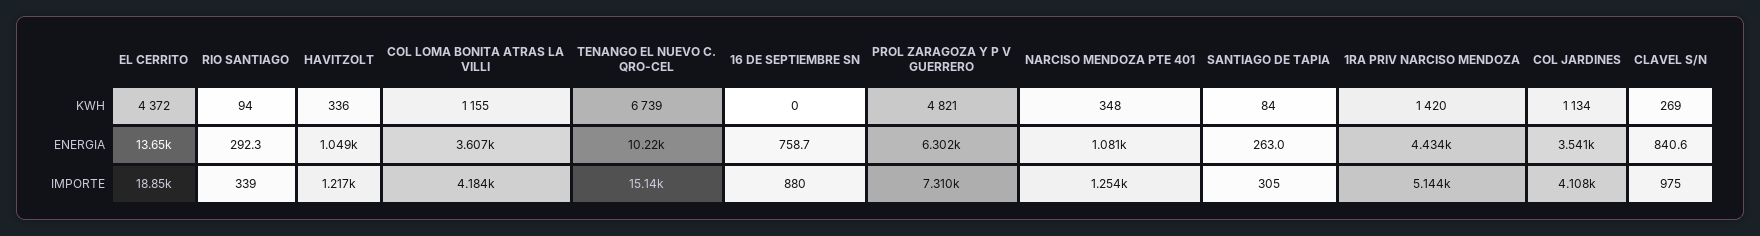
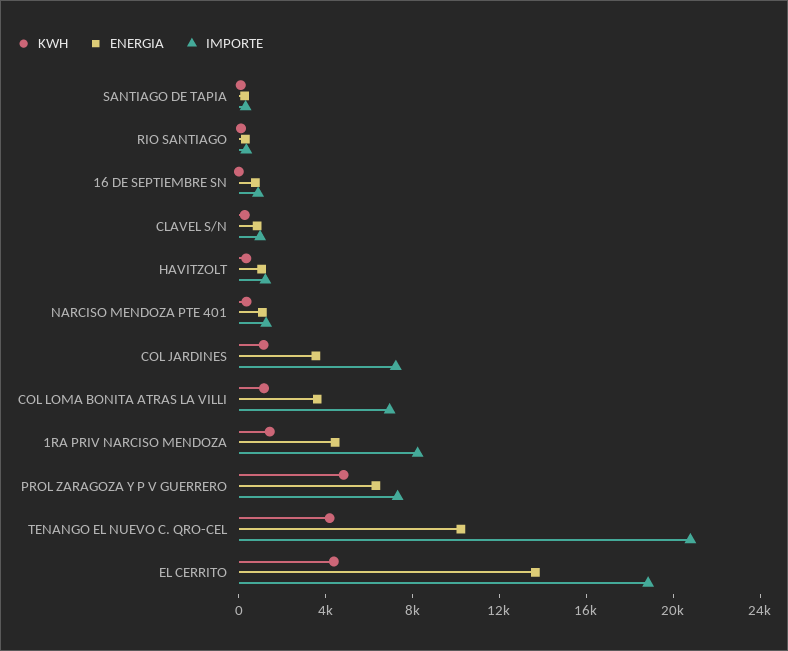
KWH, TENANGO EL NUEVO C. QRO-CEL: 6739 -> 4000
IMPORTE, COL LOMA BONITA ATRAS LA VILLI: 4184 -> 7000
IMPORTE, TENANGO EL NUEVO C. QRO-CEL: 15140 -> 21000
IMPORTE, 1RA PRIV NARCISO MENDOZA: 5144 -> 8000
IMPORTE, COL JARDINES: 4108 -> 7000

